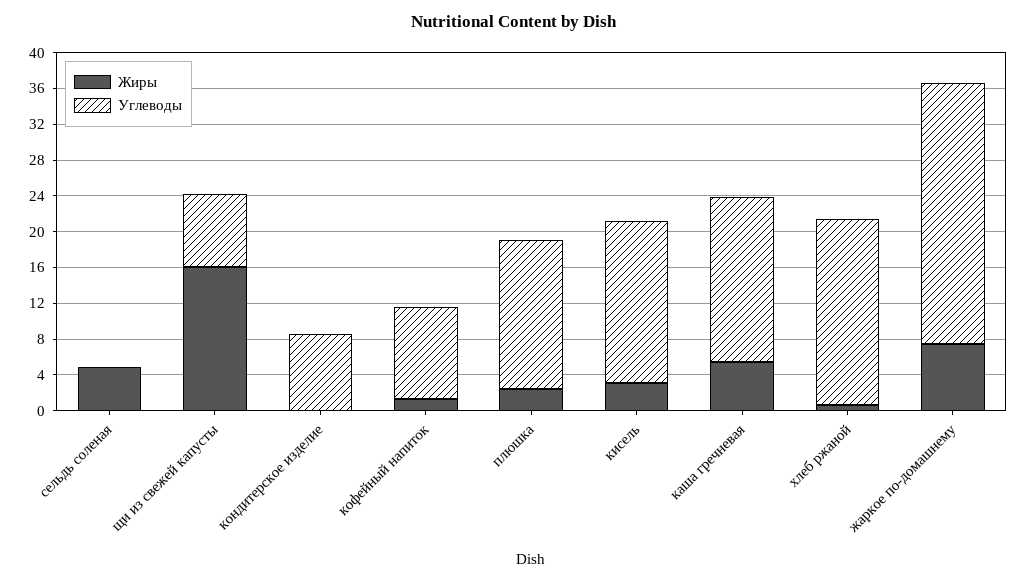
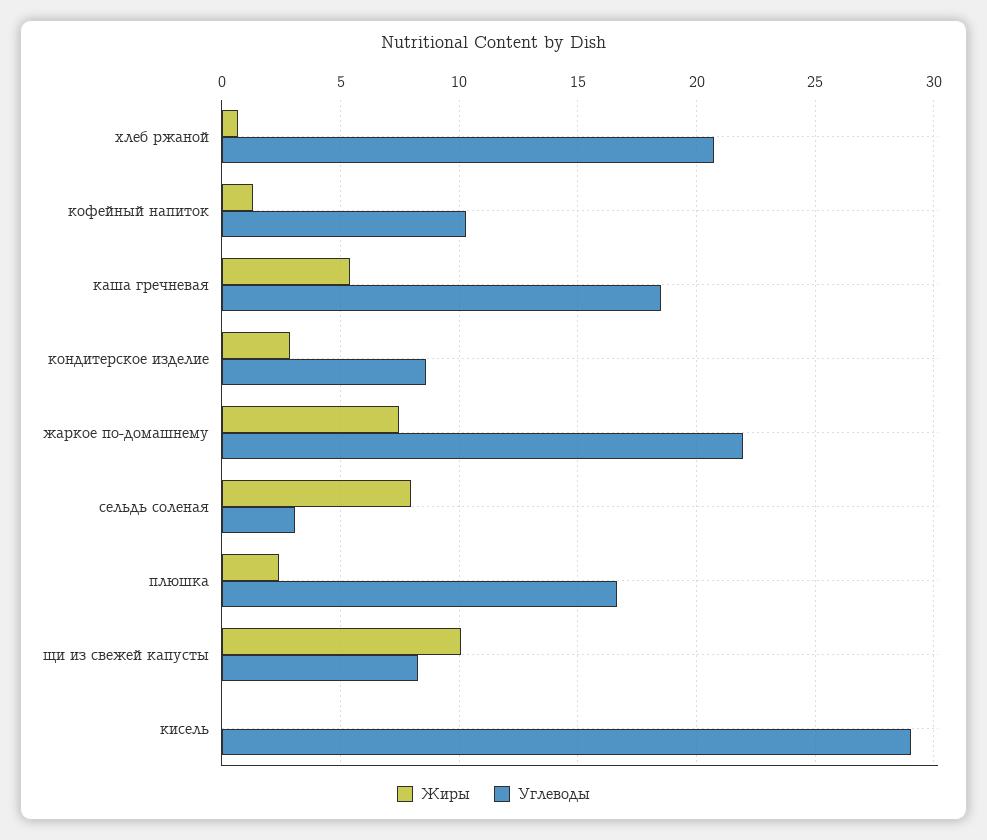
Жиры, сельдь соленая: 5 -> 8
Углеводы, сельдь соленая: 0 -> 3
Жиры, щи из свежей капусты: 16 -> 10
Жиры, кондитерское изделие: 0 -> 3
Жиры, кисель: 3 -> 0
Углеводы, кисель: 18 -> 29
Углеводы, жаркое по-домашнему: 29 -> 22

